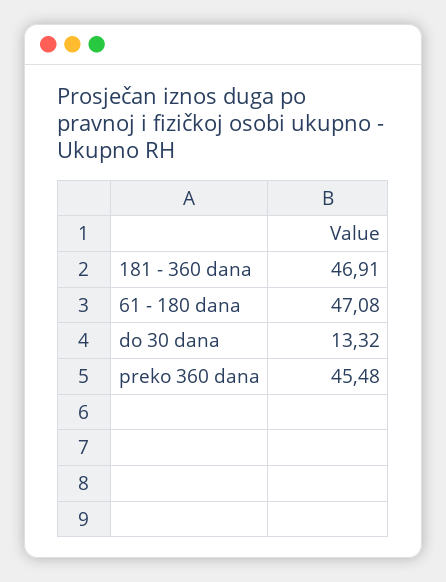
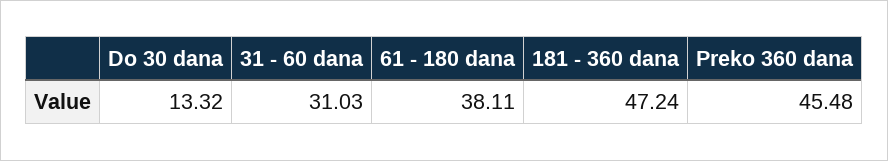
181 - 360 dana: 46.91 -> 47.24
61 - 180 dana: 47.08 -> 38.11
31 - 60 dana: none -> 31.03

